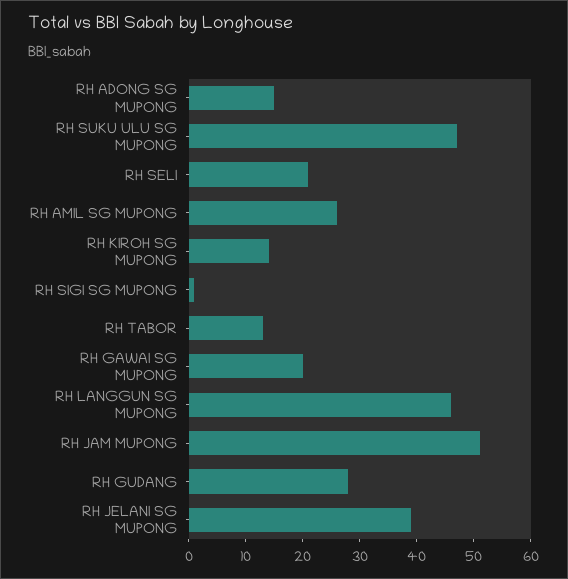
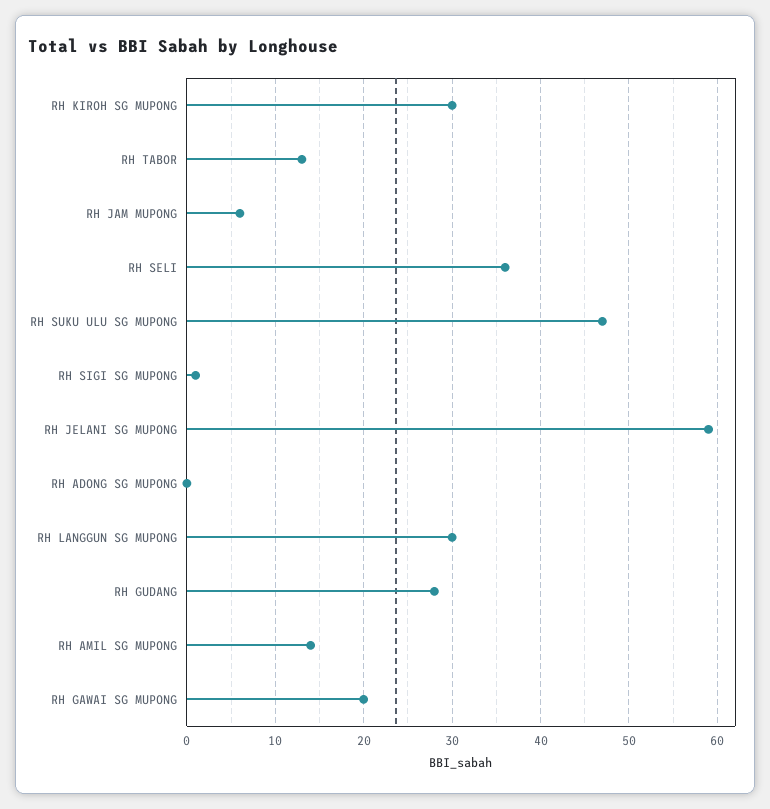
RH ADONG SG MUPONG: 15 -> 0
RH SELI: 20 -> 36
RH AMIL SG MUPONG: 25 -> 14
RH KIROH SG MUPONG: 15 -> 30
RH LANGGUN SG MUPONG: 45 -> 30
RH JAM MUPONG: 50 -> 6
RH JELANI SG MUPONG: 40 -> 59

